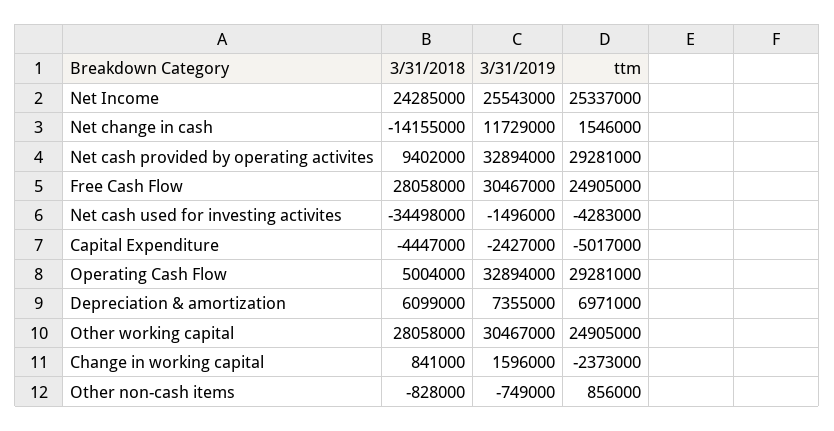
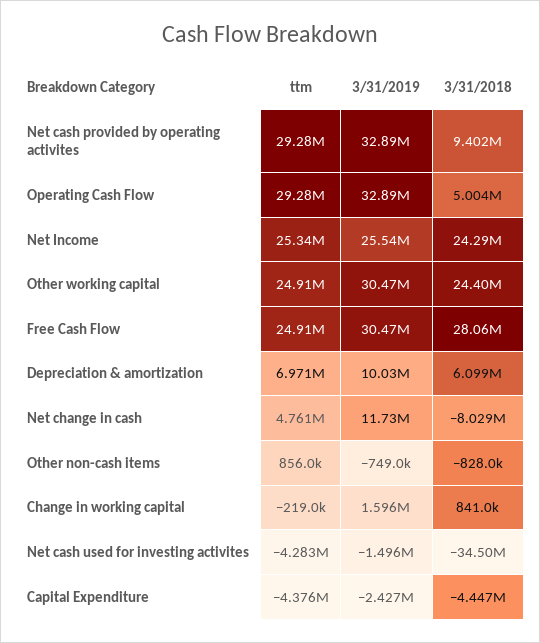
3/31/2018, Net change in cash: -14155000 -> -8029000
ttm, Net change in cash: 1546000 -> 4761000
ttm, Capital Expenditure: -5017000 -> -4376000
3/31/2019, Depreciation & amortization: 7355000 -> 10030000
3/31/2018, Other working capital: 28058000 -> 24400000
ttm, Change in working capital: -2373000 -> -219000

